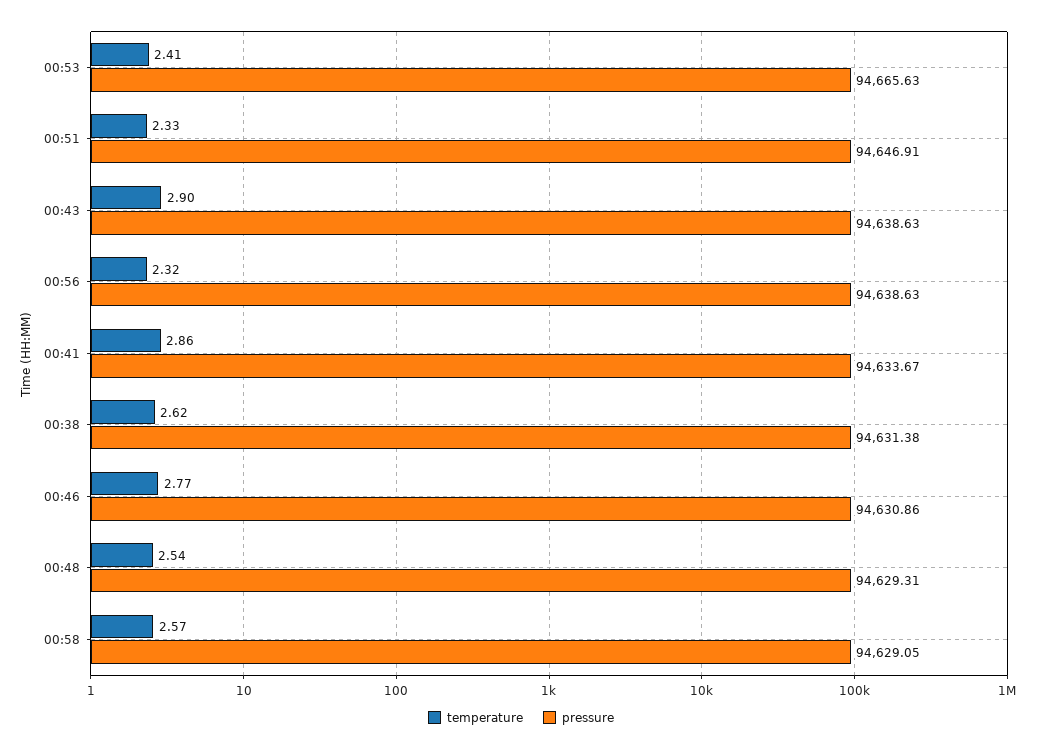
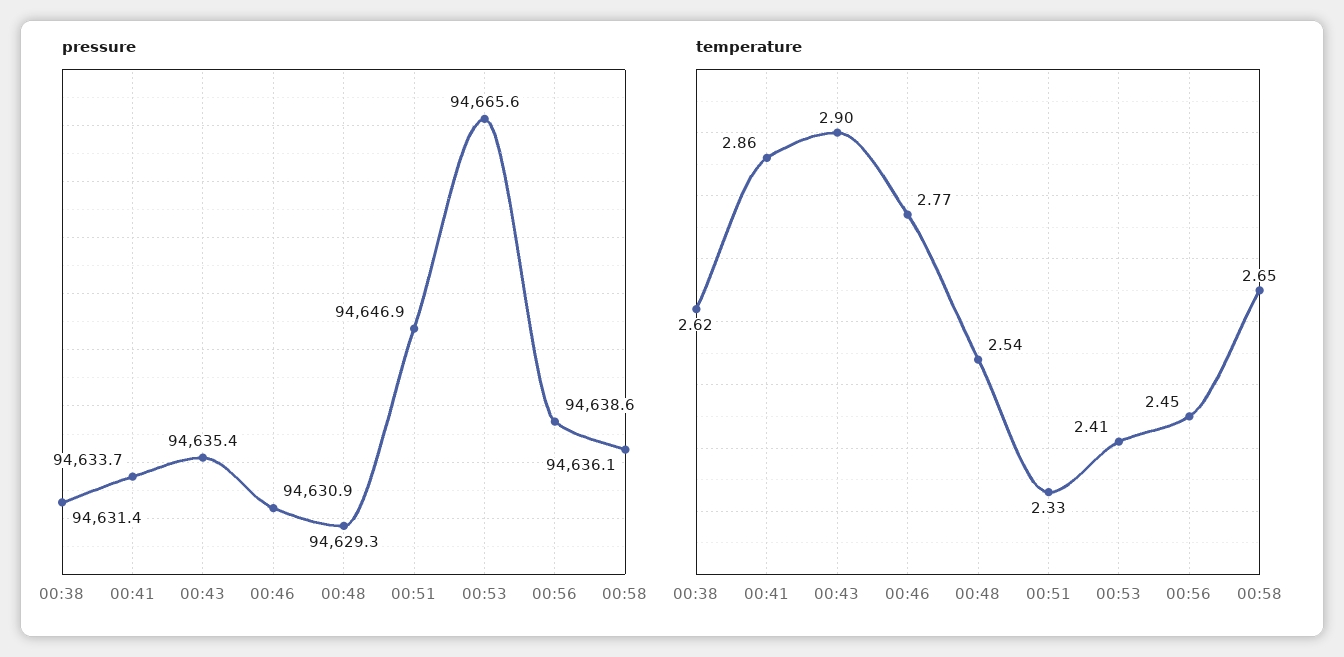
pressure, 00:43: 94638.63 -> 94635.4
temperature, 00:56: 2.32 -> 2.45
temperature, 00:58: 2.57 -> 2.65
pressure, 00:58: 94629.05 -> 94636.1

